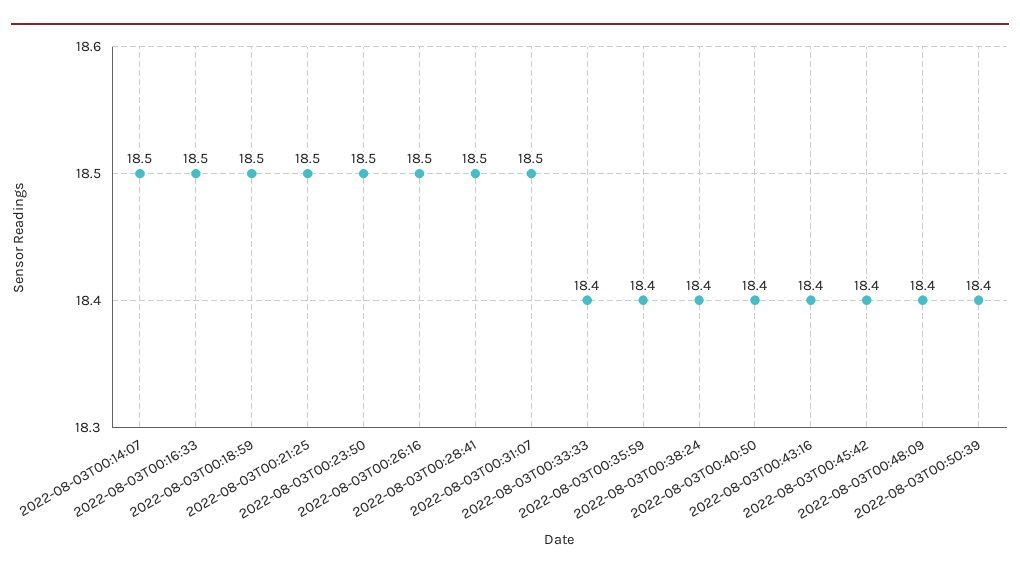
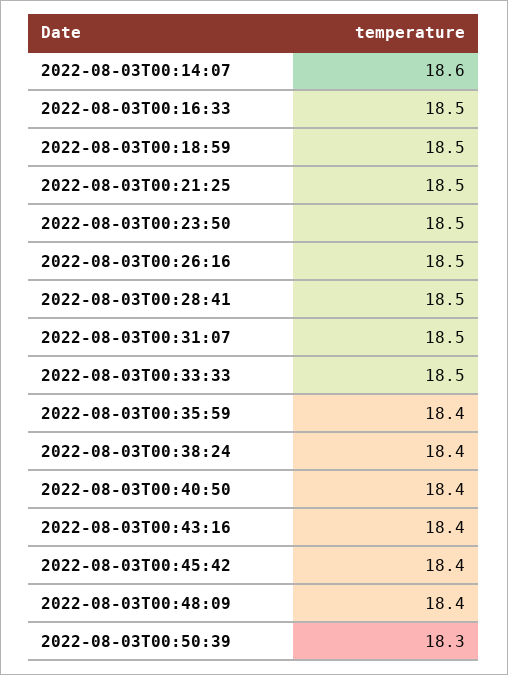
2022-08-03T00:14:07: 18.5 -> 18.6
2022-08-03T00:33:33: 18.4 -> 18.5
2022-08-03T00:50:39: 18.4 -> 18.3

